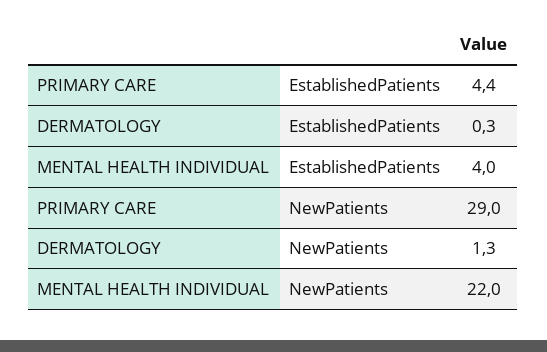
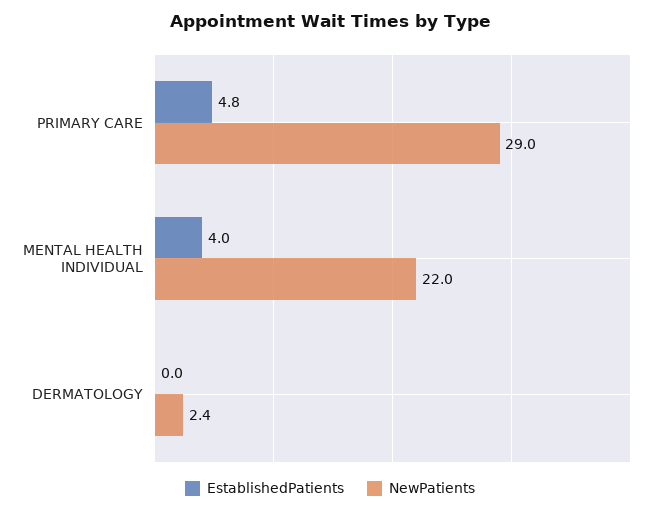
EstablishedPatients, PRIMARY CARE: 4.4 -> 4.8
EstablishedPatients, DERMATOLOGY: 0.3 -> 0
NewPatients, DERMATOLOGY: 1.3 -> 2.4

